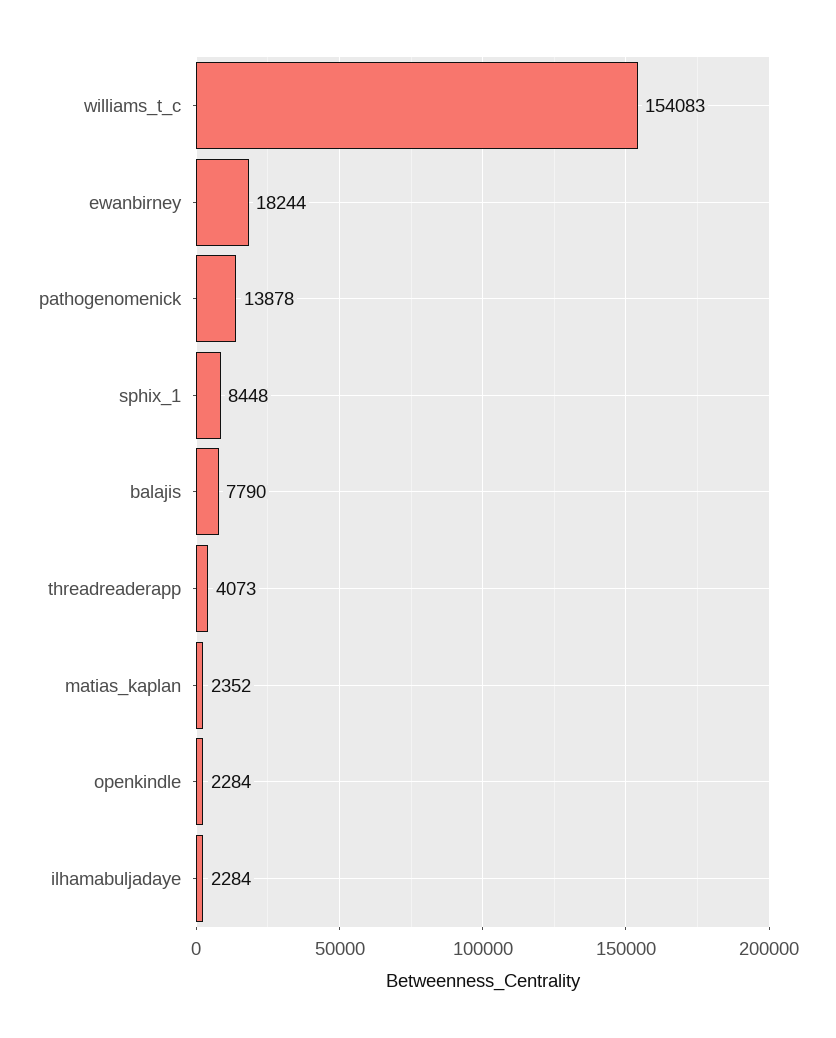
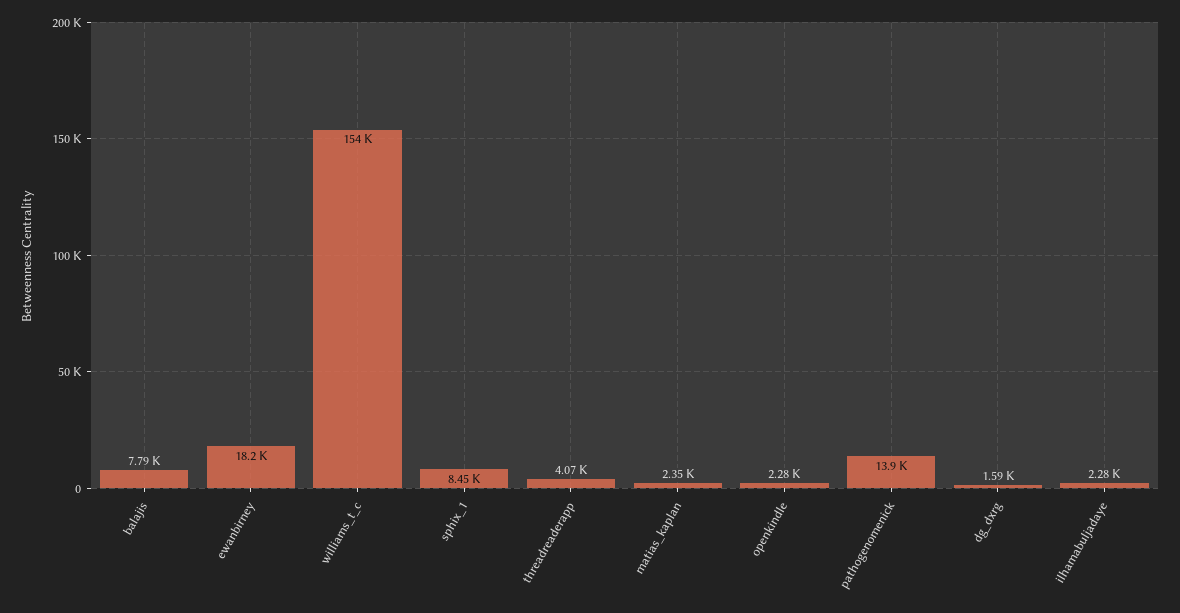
dg_dxrg: none -> 1590

